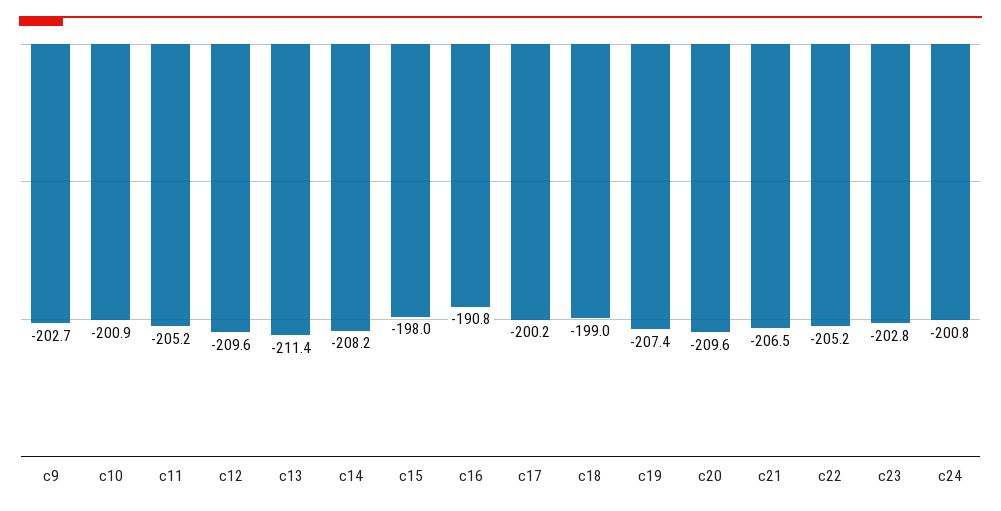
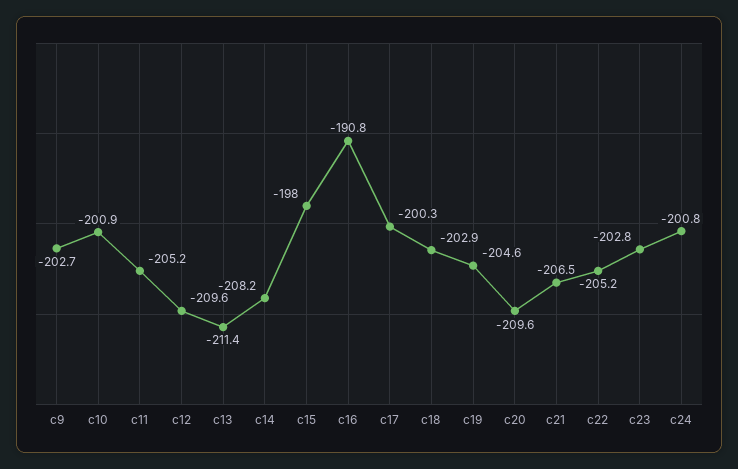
c17: -200.2 -> -200.3
c18: -199 -> -202.9
c19: -207.4 -> -204.6

